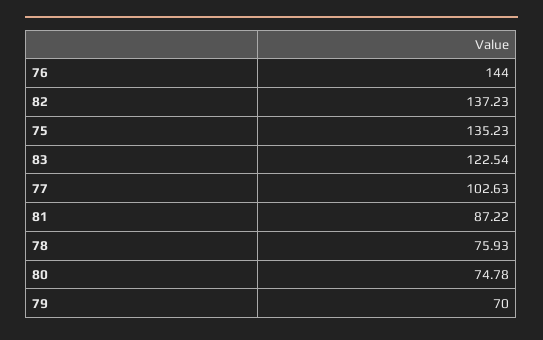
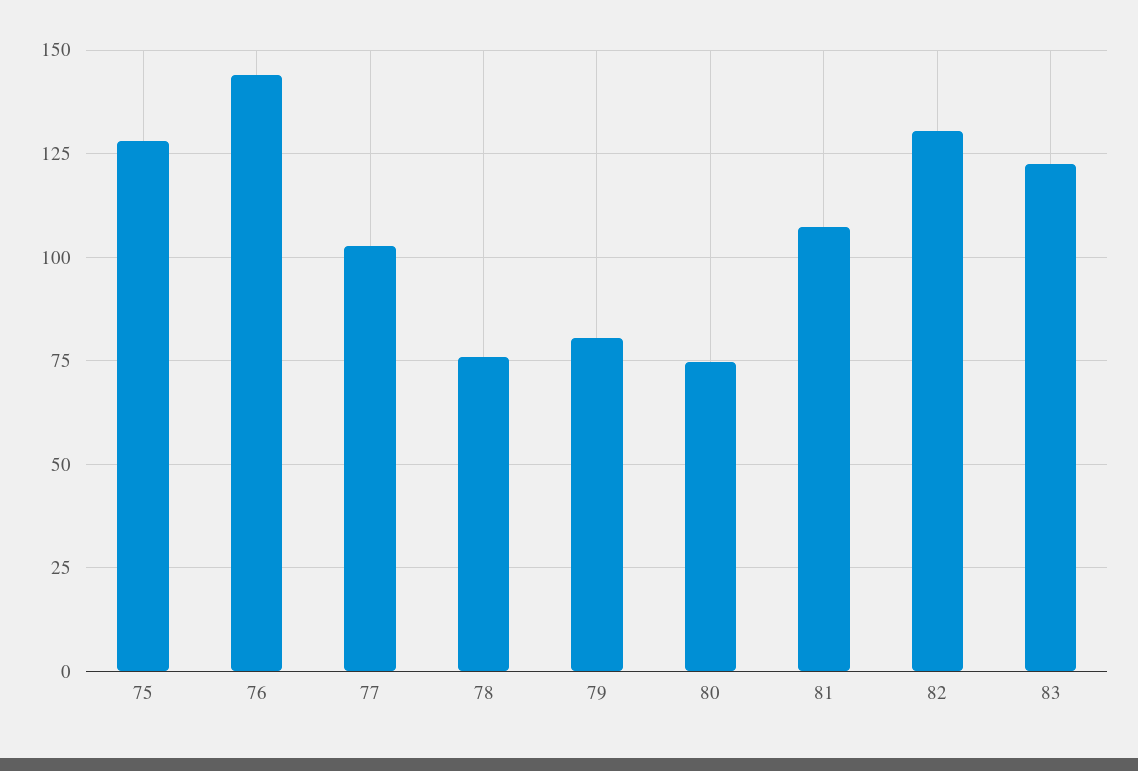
82: 137.23 -> 130
75: 135.23 -> 127.5
81: 87.22 -> 107.5
79: 70 -> 80

